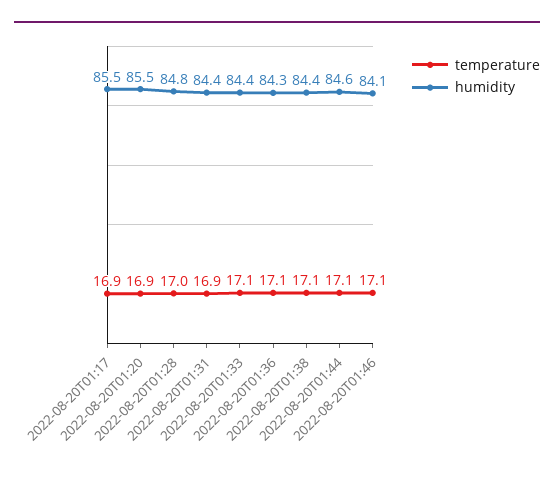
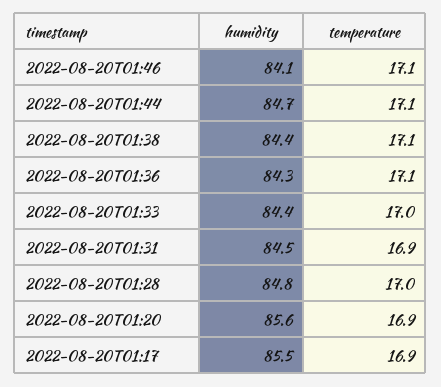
humidity, 2022-08-20T01:20: 85.5 -> 85.6
humidity, 2022-08-20T01:31: 84.4 -> 84.5
temperature, 2022-08-20T01:33: 17.1 -> 17
humidity, 2022-08-20T01:44: 84.6 -> 84.7

